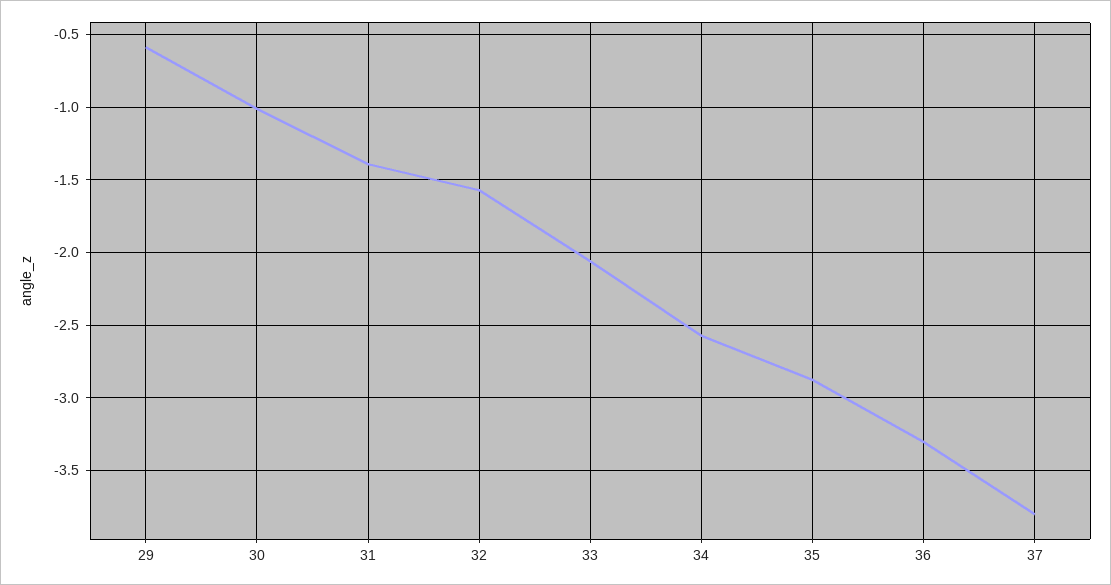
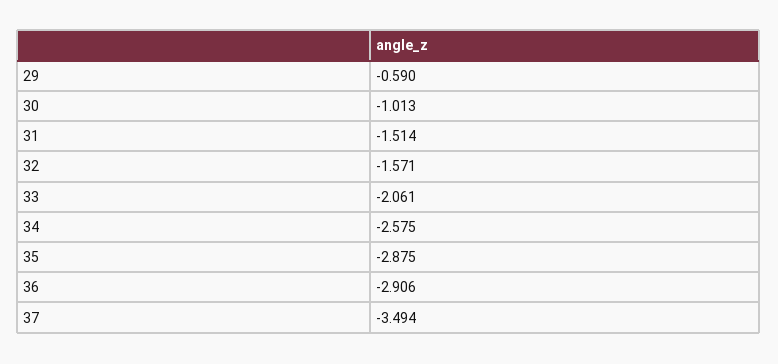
31: -1.4 -> -1.514
36: -3.3 -> -2.906
37: -3.8 -> -3.494

